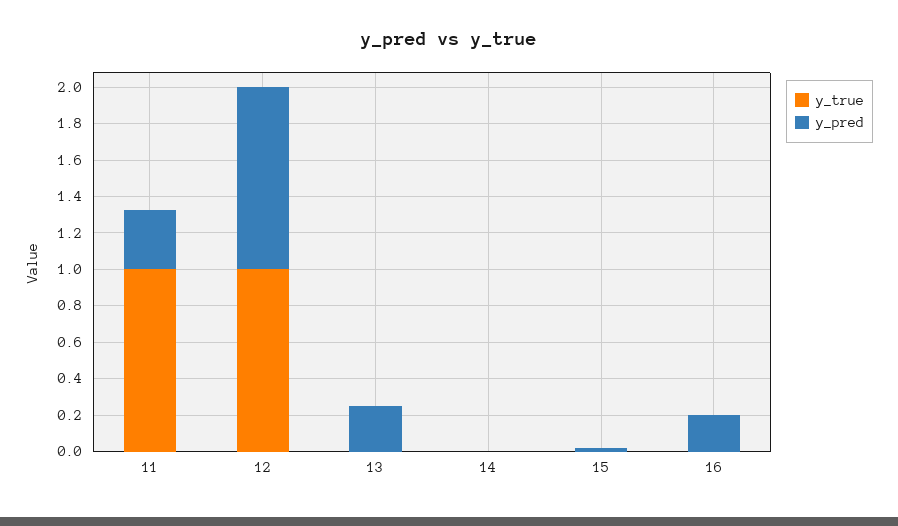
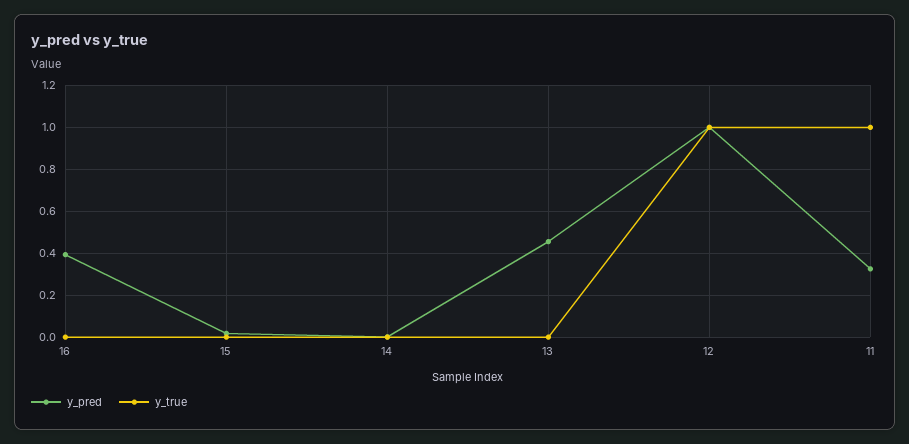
y_pred, 13: 0.25 -> 0.45
y_pred, 16: 0.2 -> 0.4

